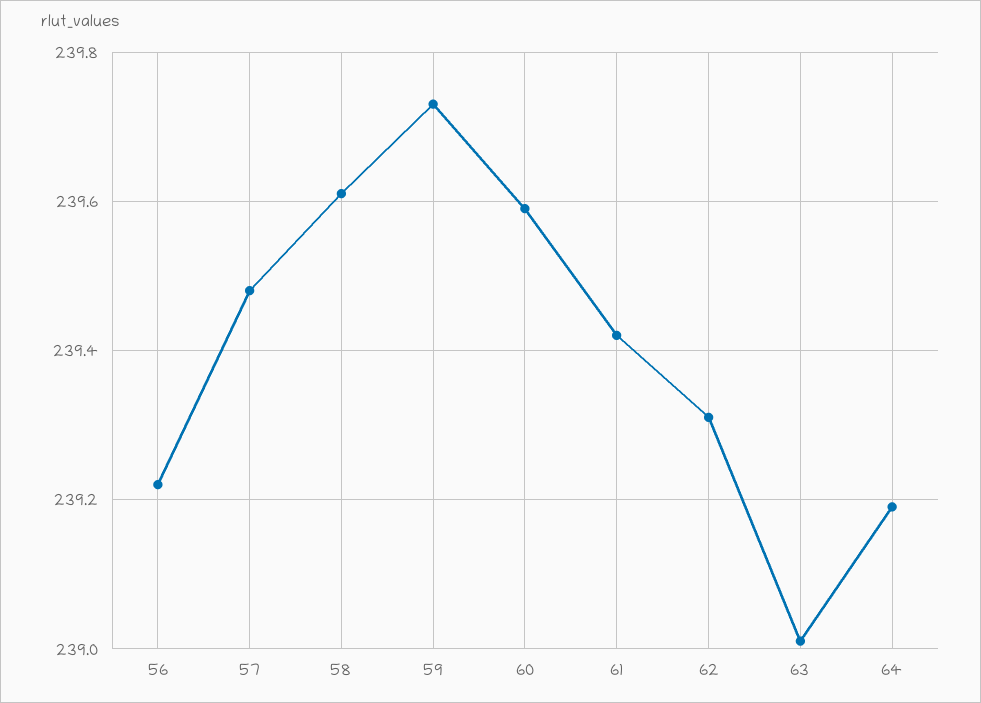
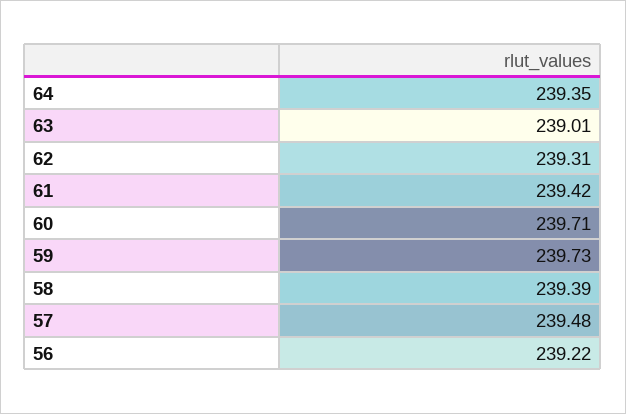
58: 239.6 -> 239.39
60: 239.6 -> 239.71
64: 239.2 -> 239.35

